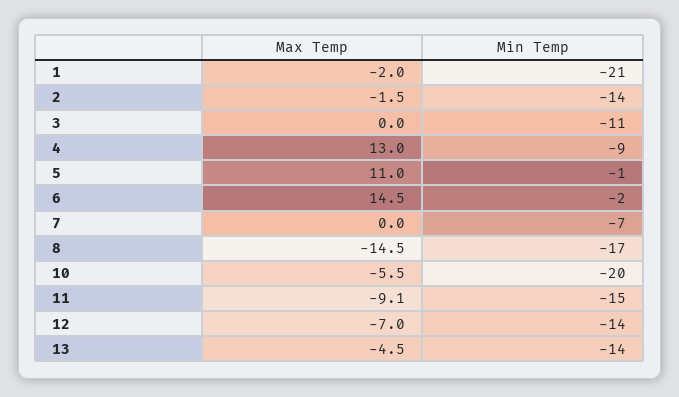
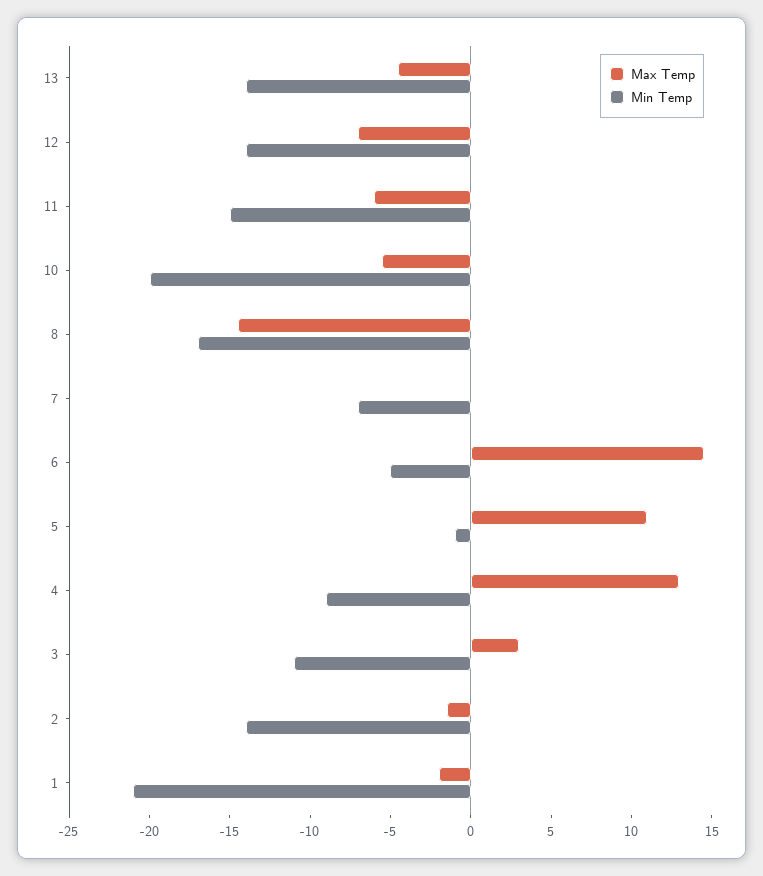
Max Temp, 3: 0 -> 3
Min Temp, 6: -2 -> -5
Max Temp, 11: -9.1 -> -6

